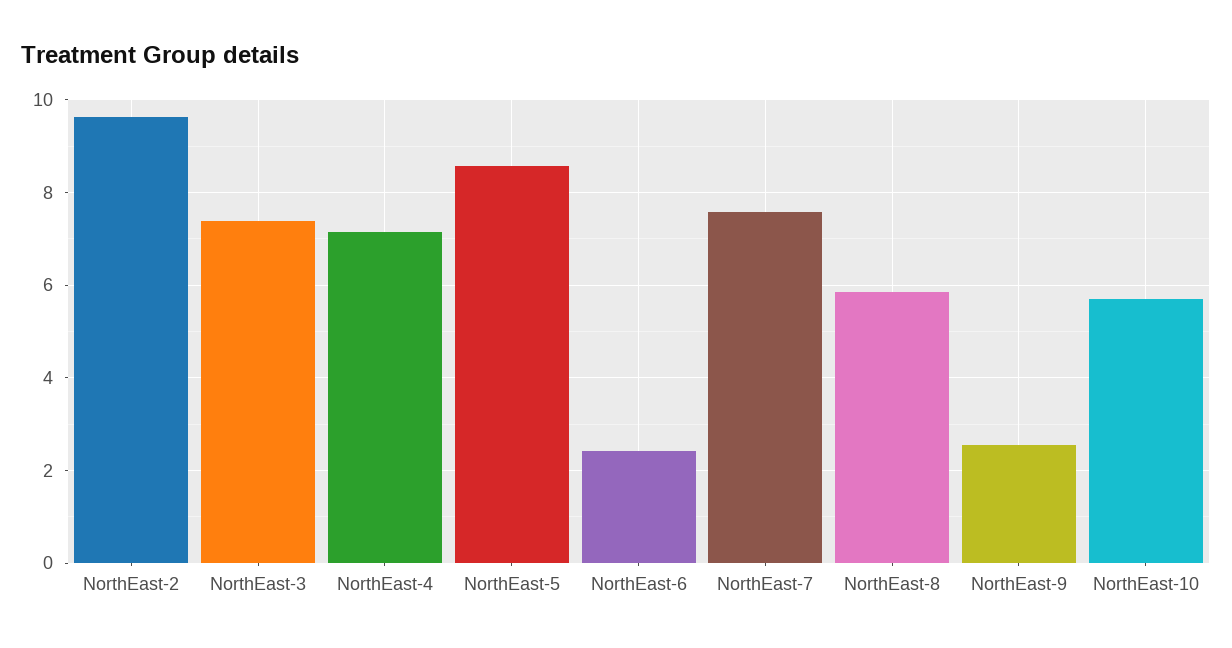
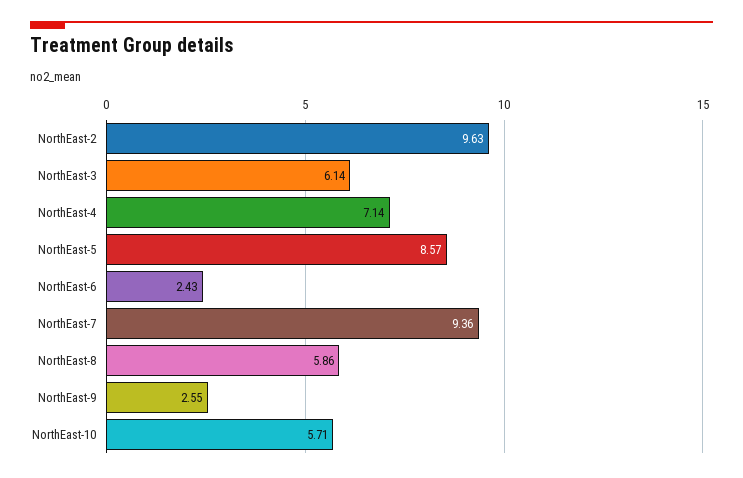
NorthEast-3: 7.4 -> 6.14
NorthEast-7: 7.6 -> 9.36

